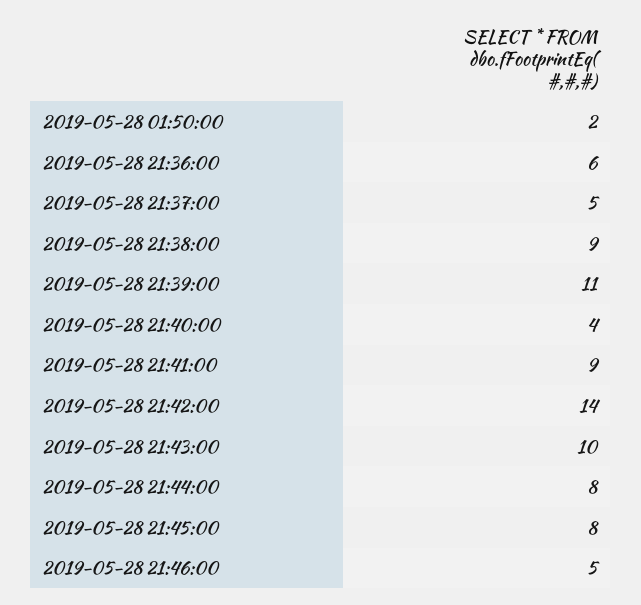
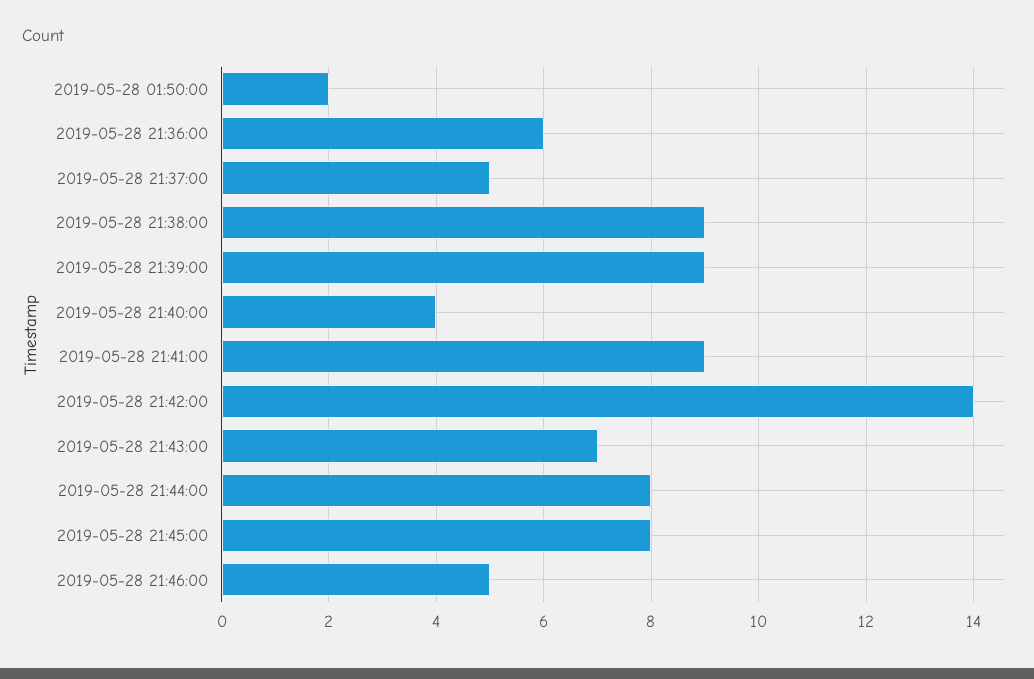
2019-05-28 21:39:00: 11 -> 9
2019-05-28 21:43:00: 10 -> 7

